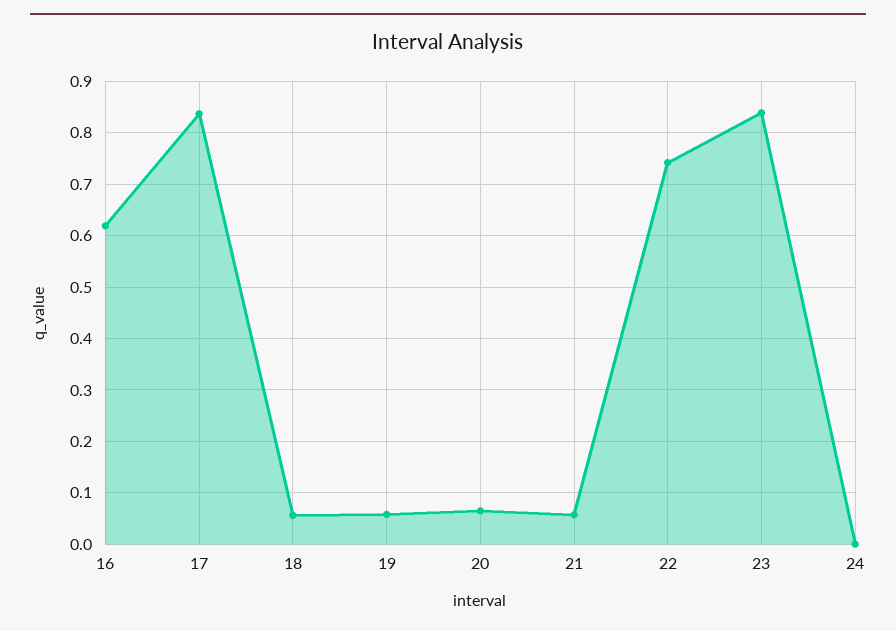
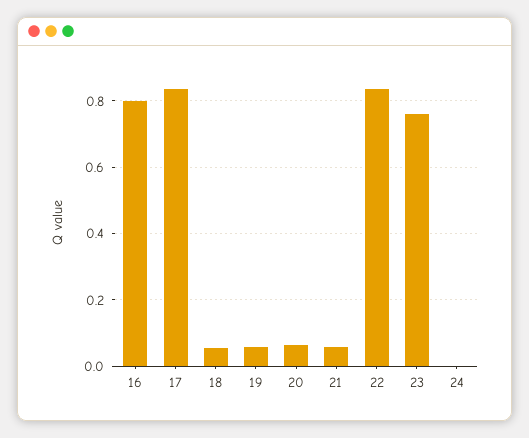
16: 0.62 -> 0.8
22: 0.74 -> 0.84
23: 0.84 -> 0.76

